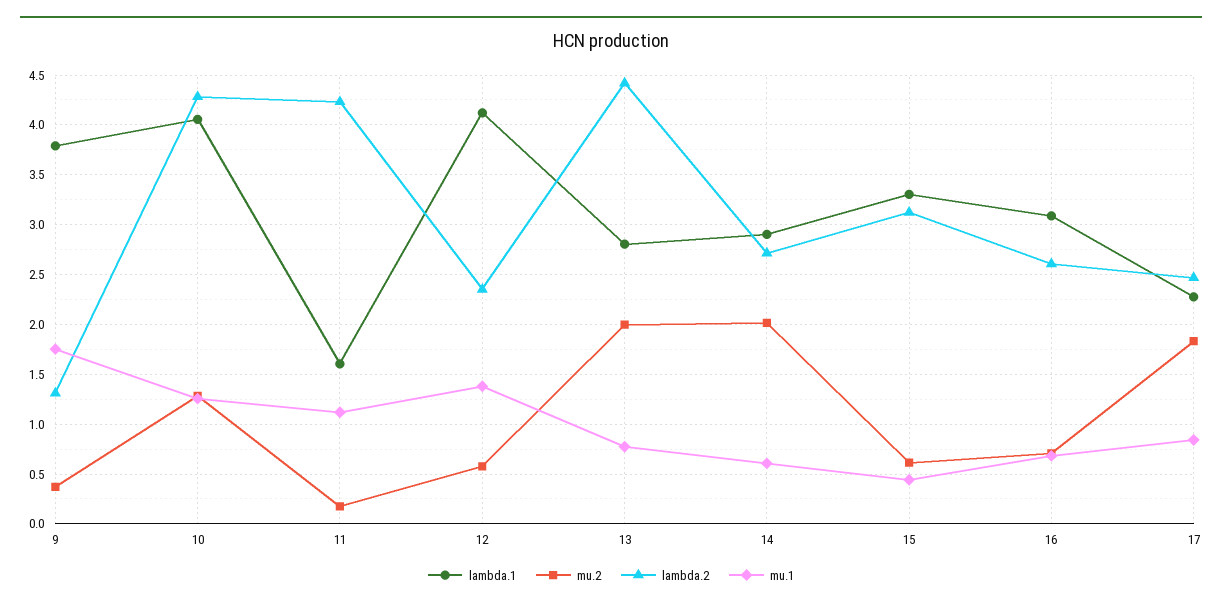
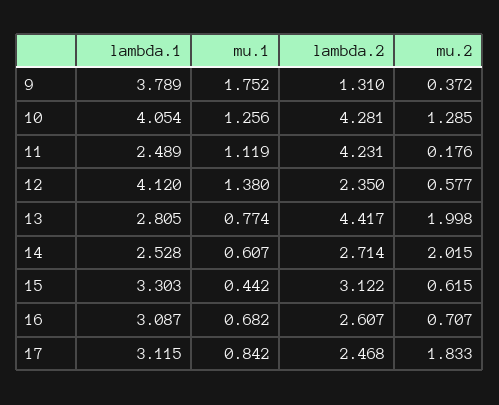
lambda.1, 11: 1.6 -> 2.489
lambda.1, 14: 2.9 -> 2.528
lambda.1, 17: 2.3 -> 3.115

